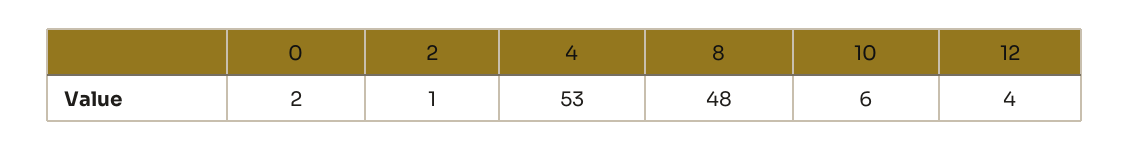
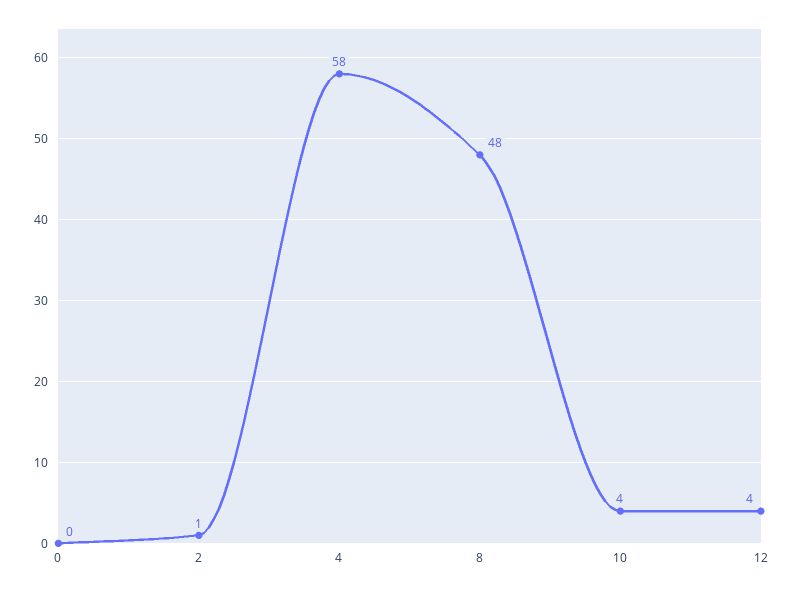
0: 2 -> 0
4: 53 -> 58
10: 6 -> 4

